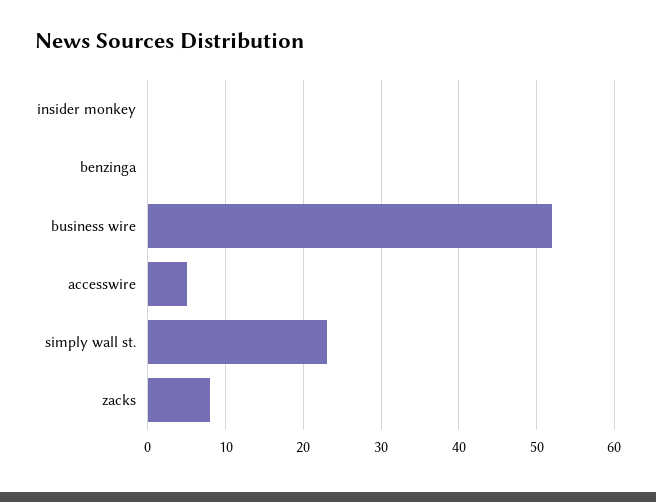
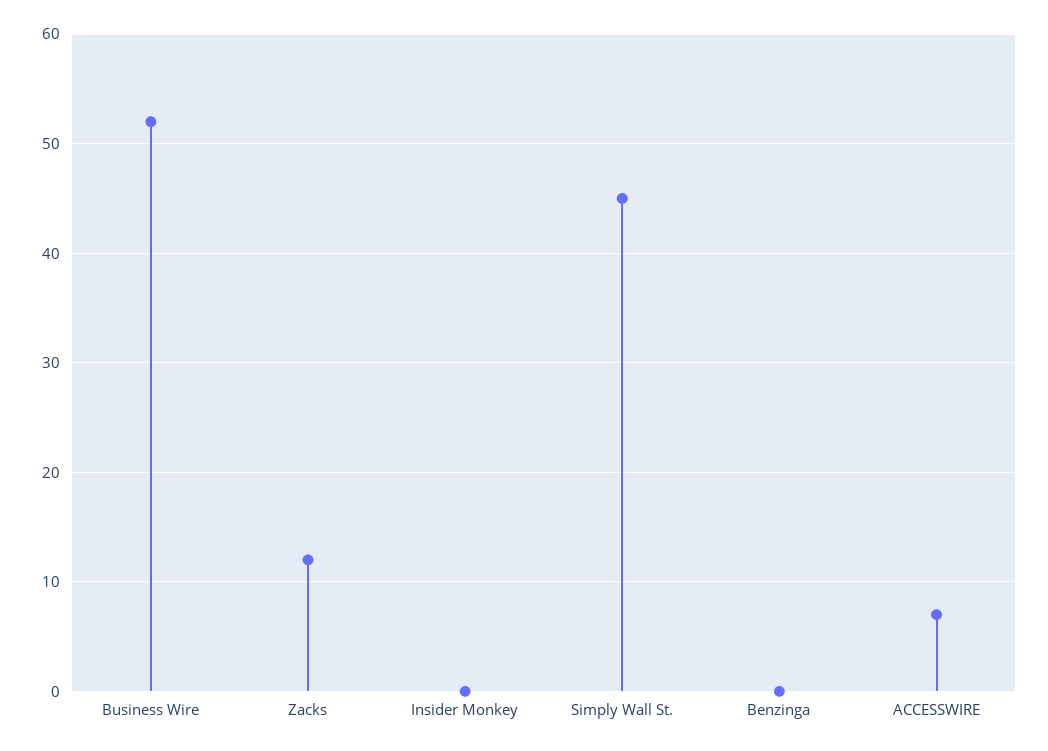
accesswire: 5 -> 7
simply wall st.: 23 -> 45
zacks: 8 -> 12

